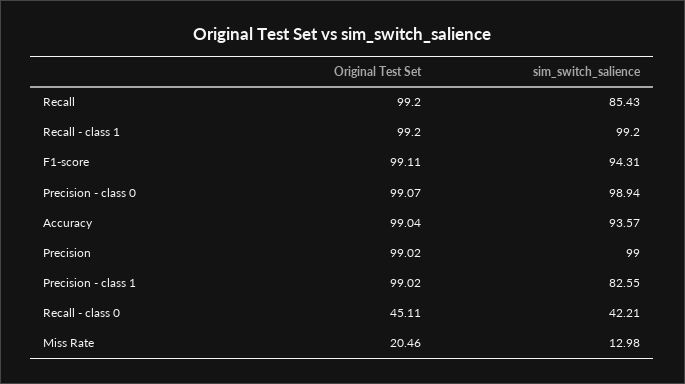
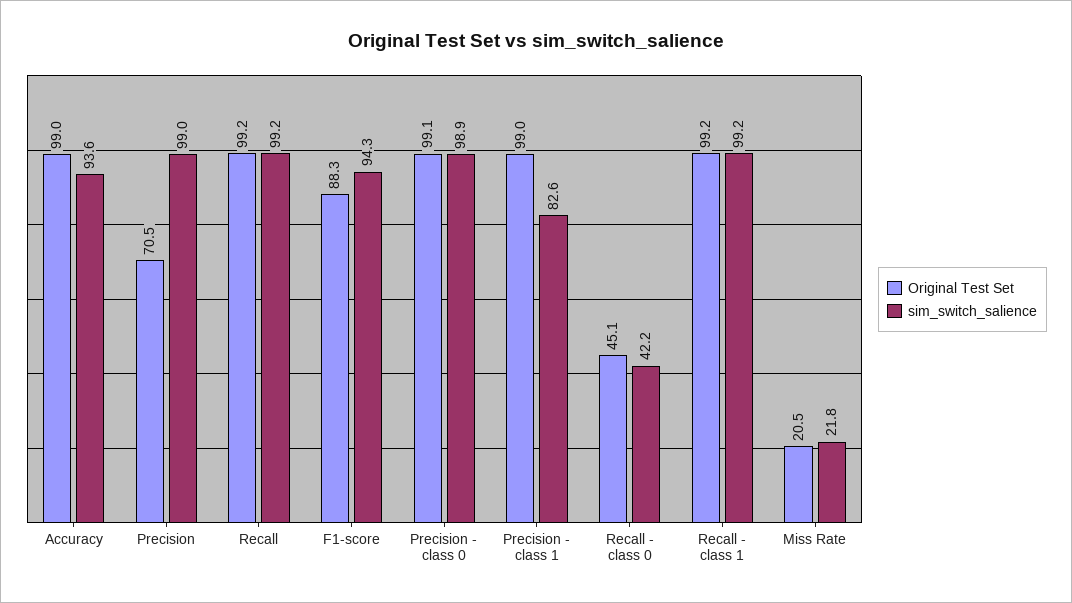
sim_switch_salience, Recall: 85.43 -> 99.2
Original Test Set, F1-score: 99.11 -> 88.3
Original Test Set, Precision: 99.02 -> 70.5
sim_switch_salience, Miss Rate: 12.98 -> 21.8

